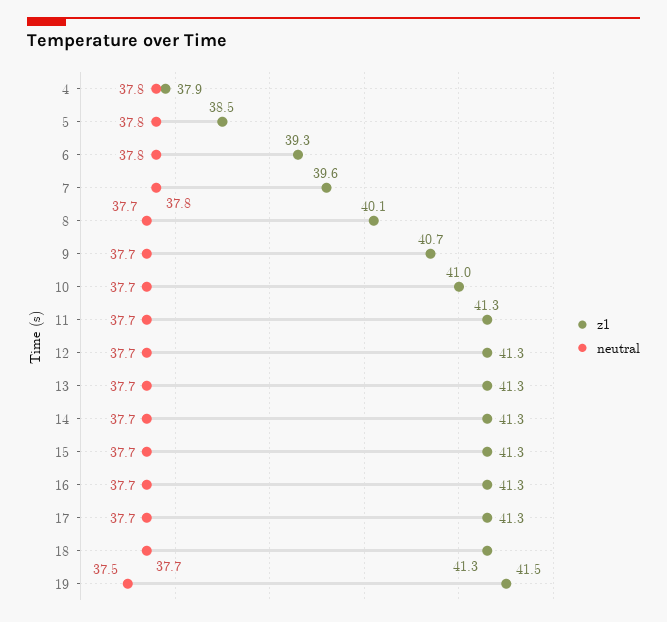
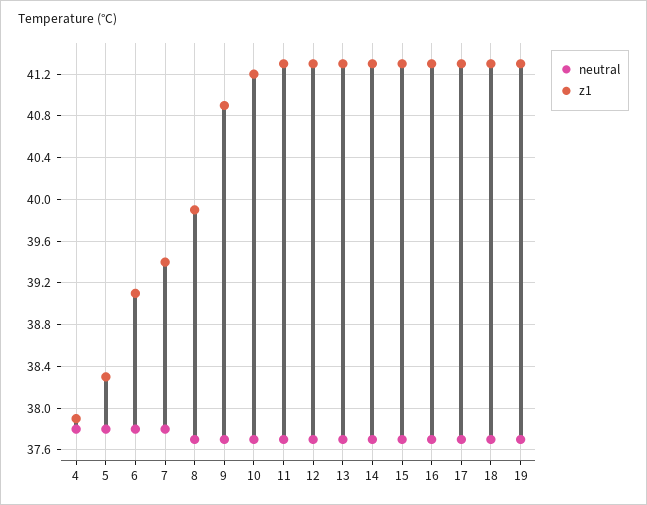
z1, 5: 38.5 -> 38.3
z1, 6: 39.3 -> 39.1
z1, 7: 39.6 -> 39.4
z1, 8: 40.1 -> 39.9
z1, 9: 40.7 -> 40.9
z1, 10: 41 -> 41.2
z1, 19: 41.5 -> 41.3
neutral, 19: 37.5 -> 37.7

